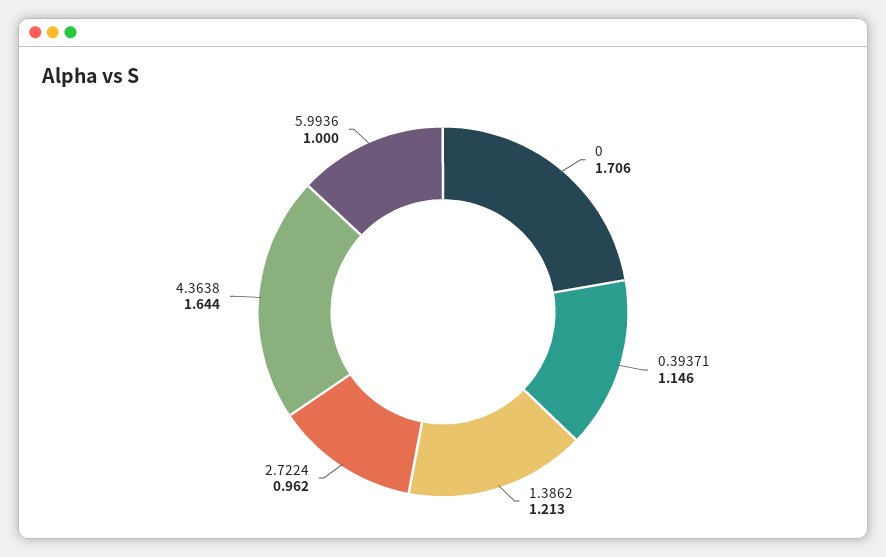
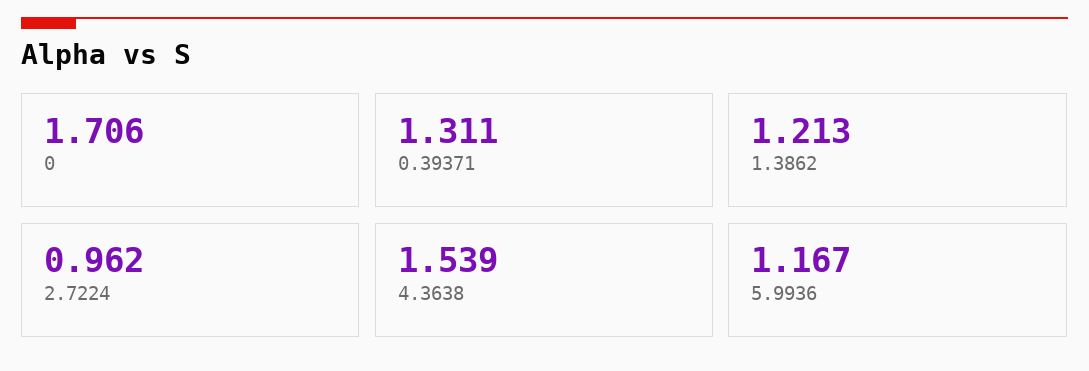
0.39371: 1.146 -> 1.311
4.3638: 1.644 -> 1.539
5.9936: 1 -> 1.167

